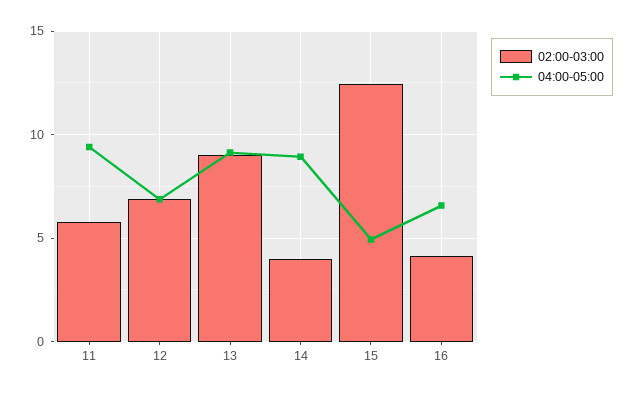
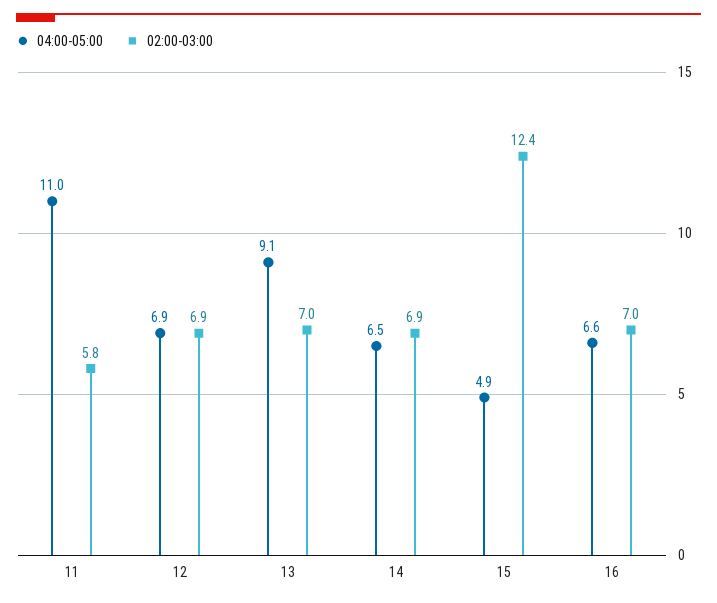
04:00-05:00, 11: 9.5 -> 11
02:00-03:00, 13: 9 -> 7
02:00-03:00, 14: 4 -> 6.9
04:00-05:00, 14: 9 -> 6.5
02:00-03:00, 16: 4 -> 7

